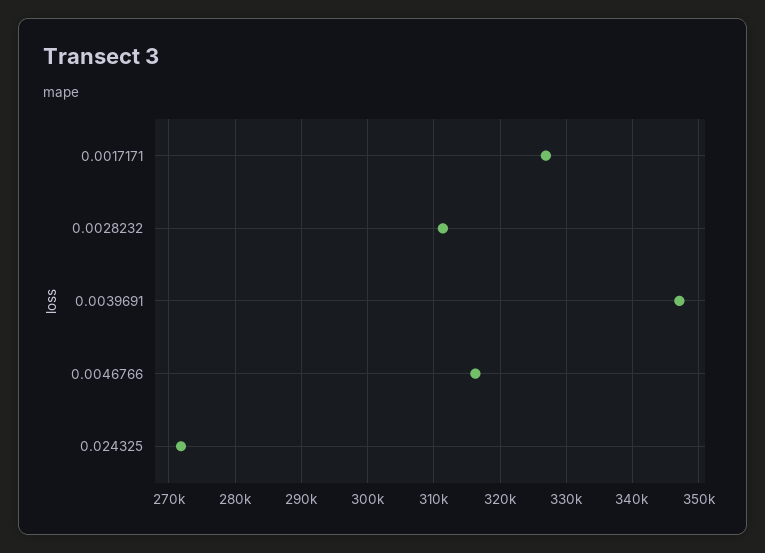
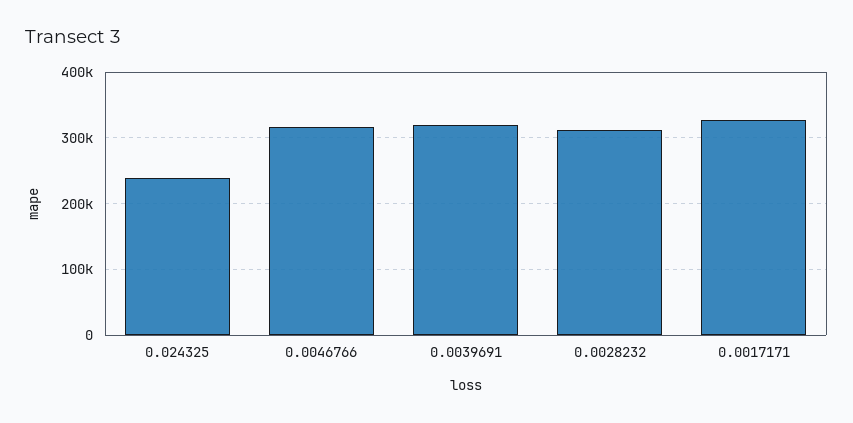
0.0039691: 347000 -> 320000
0.024325: 272000 -> 240000

